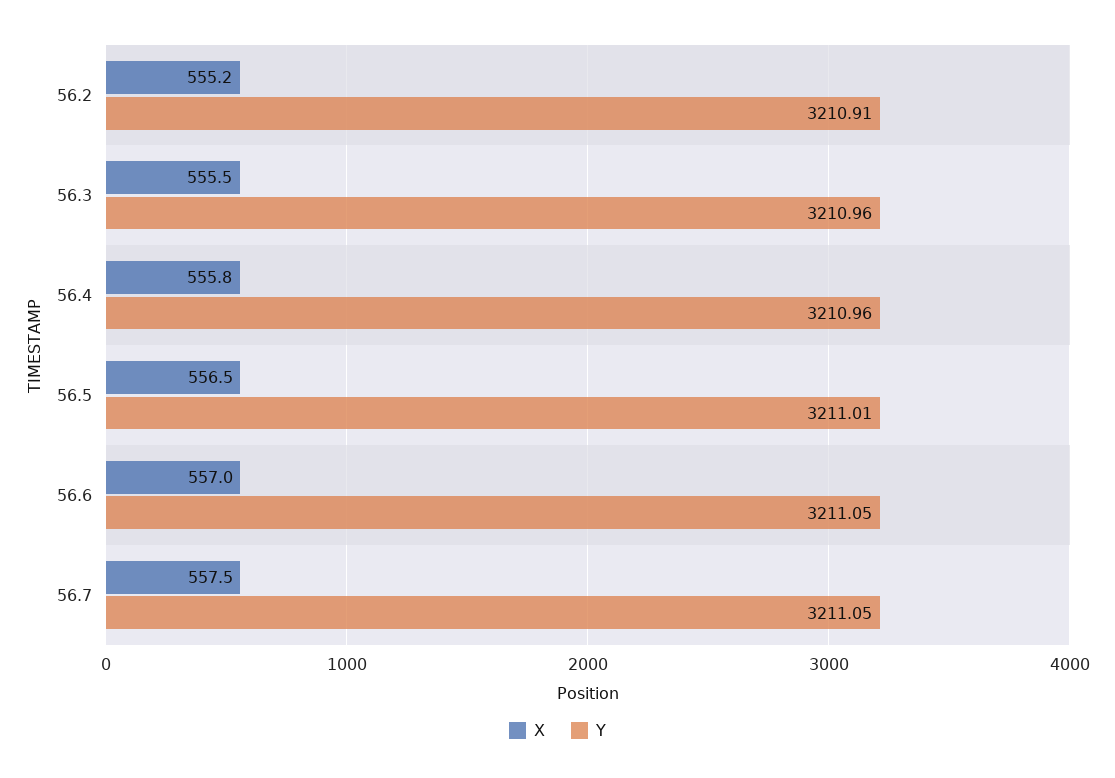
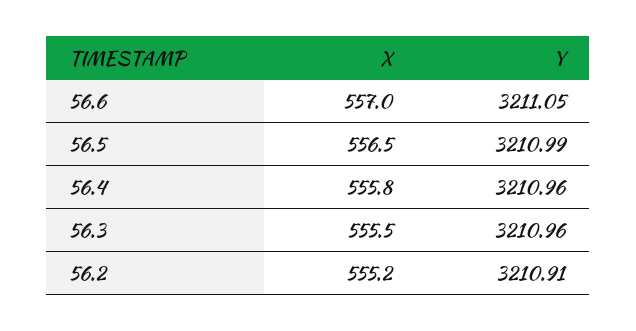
Y, 56.5: 3211.01 -> 3210.99
X, 56.7: 557.5 -> none
Y, 56.7: 3211.05 -> none

